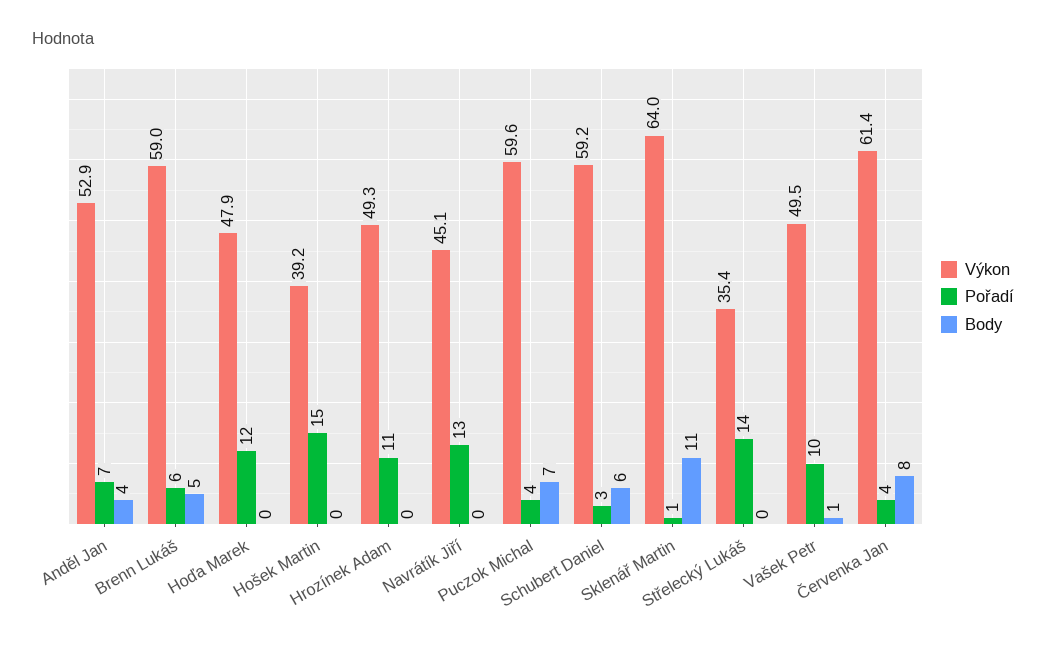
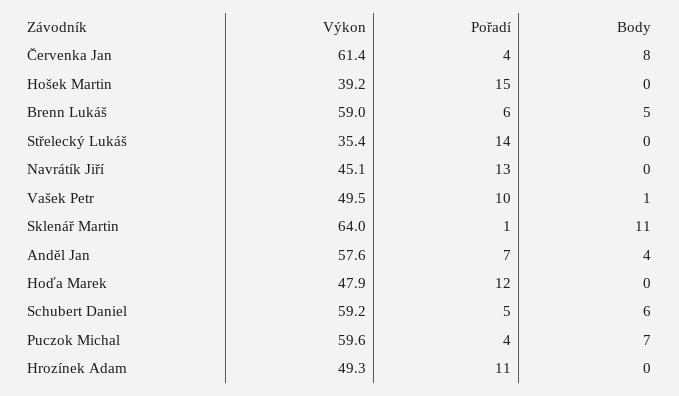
Výkon, Anděl Jan: 52.9 -> 57.6
Pořadí, Schubert Daniel: 3 -> 5

